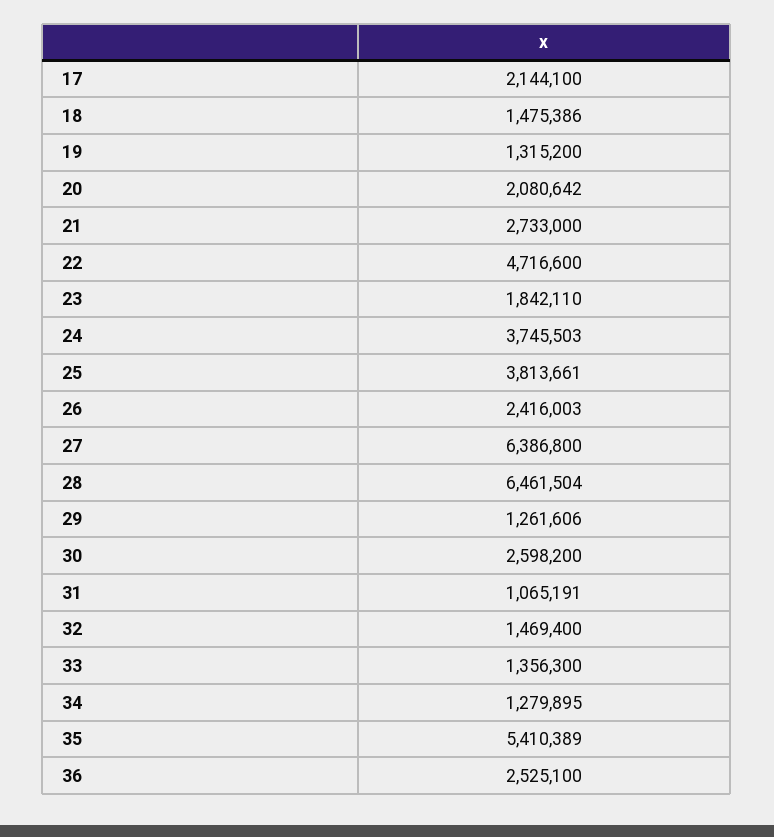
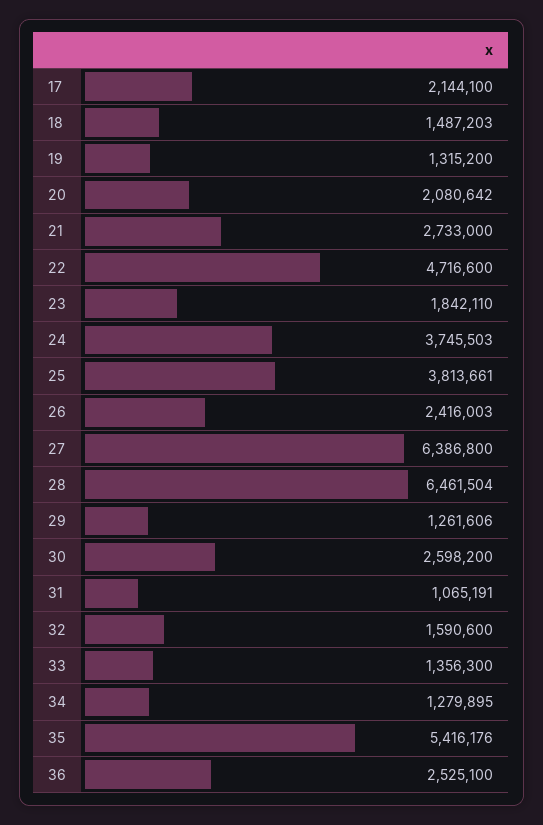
18: 1475386 -> 1487203
32: 1469400 -> 1590600
35: 5410389 -> 5416176

